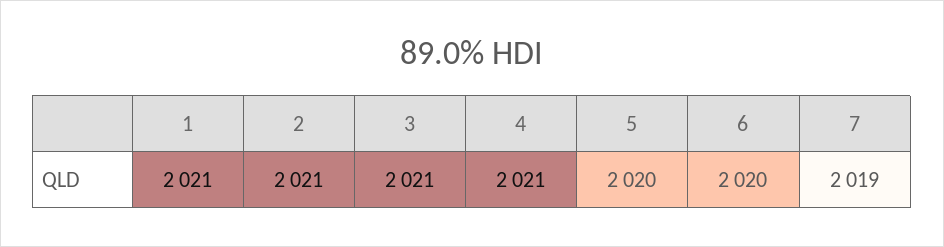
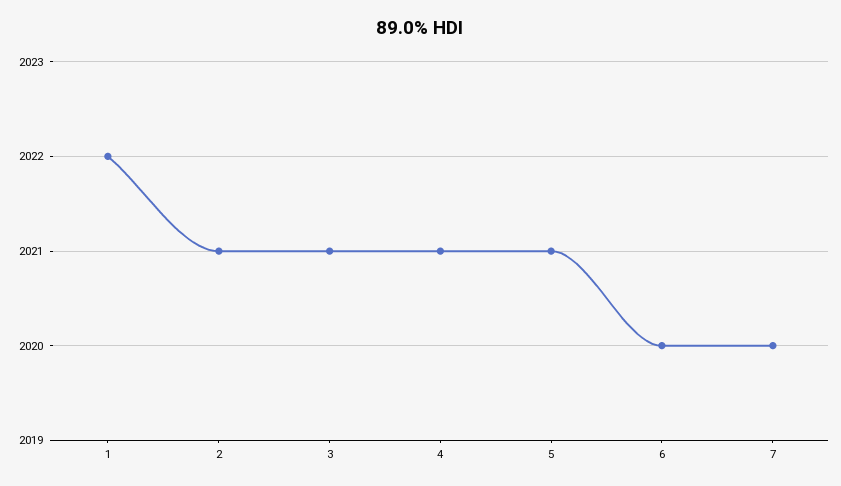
1: 2021 -> 2022
5: 2020 -> 2021
7: 2019 -> 2020

